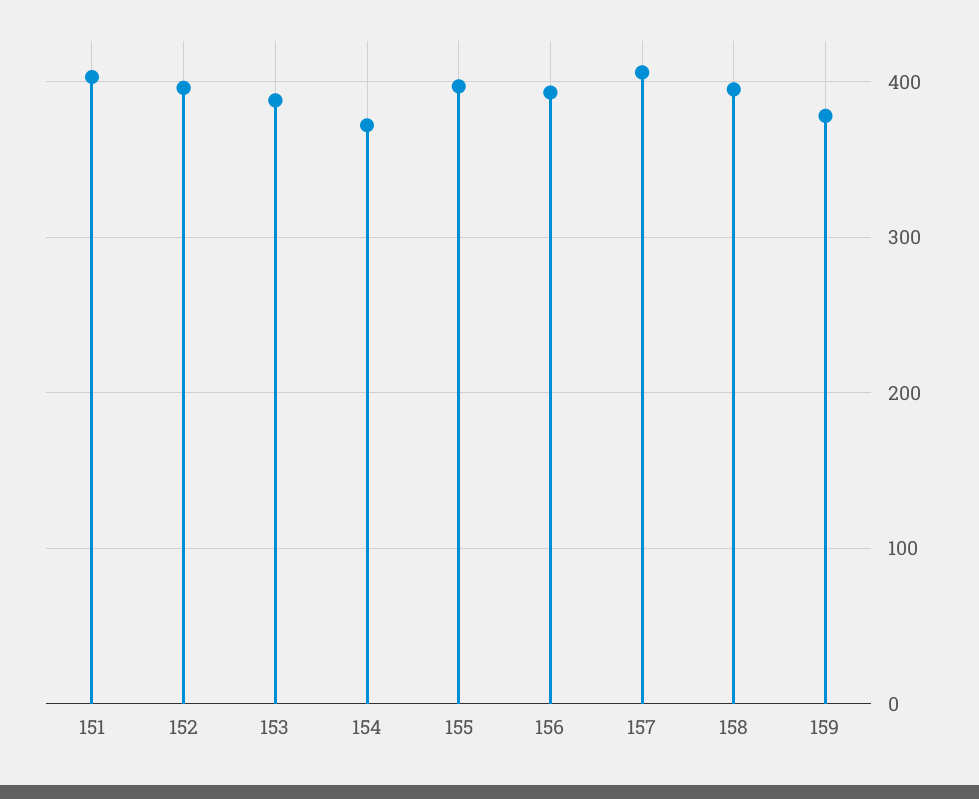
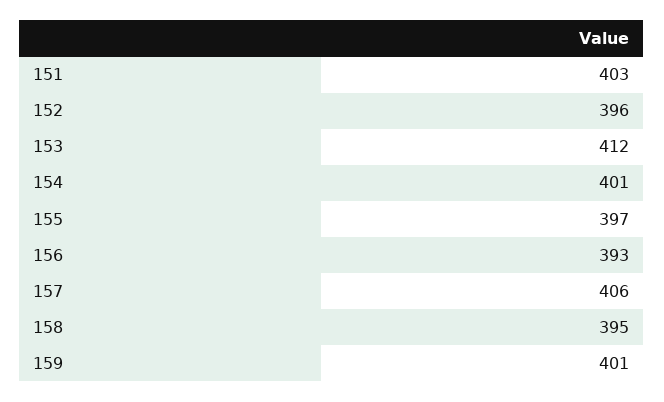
153: 390 -> 412
154: 370 -> 401
159: 380 -> 401

